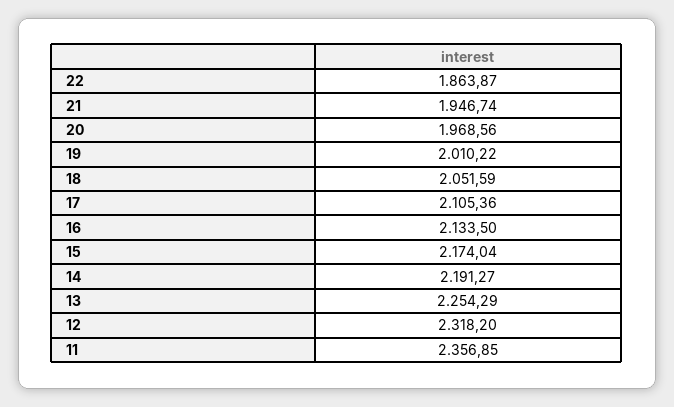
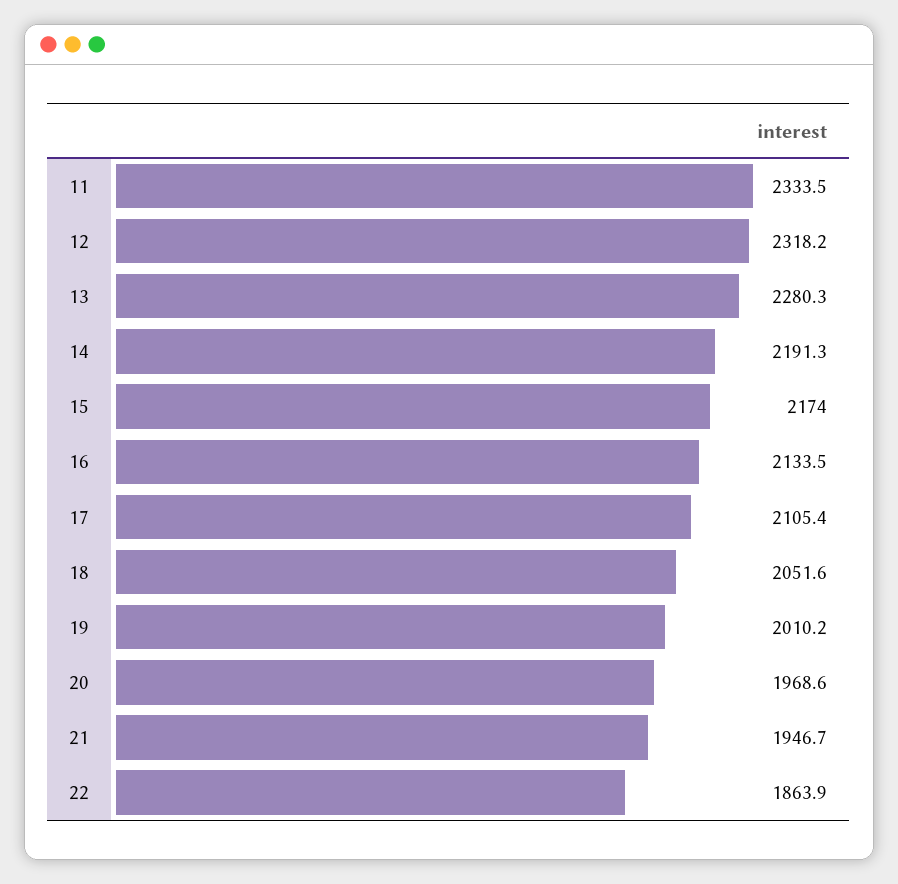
13: 2254.29 -> 2280.3
11: 2356.85 -> 2333.5

